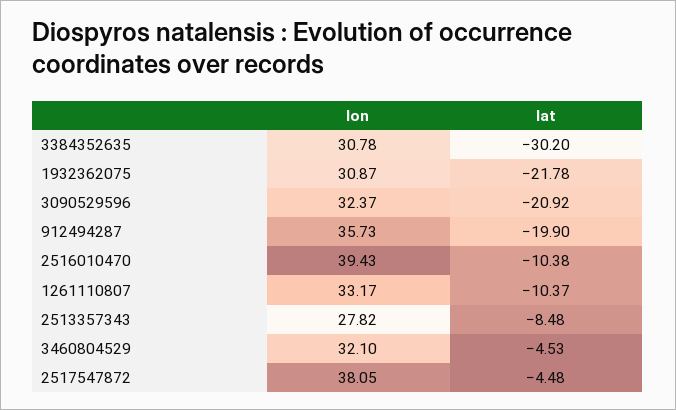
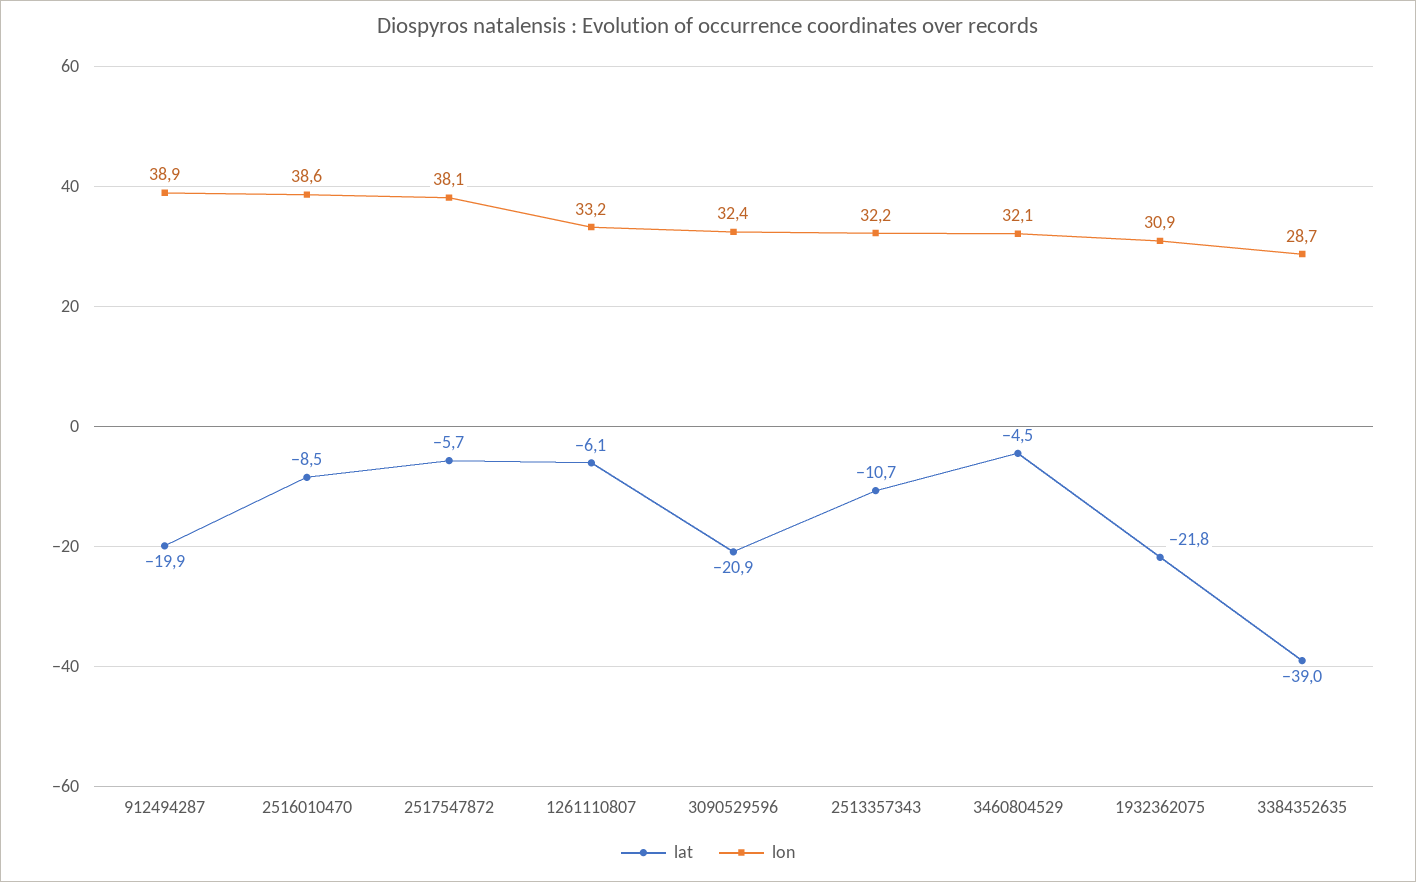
lon, 3384352635: 30.78 -> 28.7
lat, 3384352635: -30.2 -> -39
lon, 912494287: 35.73 -> 38.9
lon, 2516010470: 39.43 -> 38.6
lat, 2516010470: -10.38 -> -8.5
lat, 1261110807: -10.37 -> -6.1
lon, 2513357343: 27.82 -> 32.2
lat, 2513357343: -8.48 -> -10.7
lat, 2517547872: -4.48 -> -5.7

